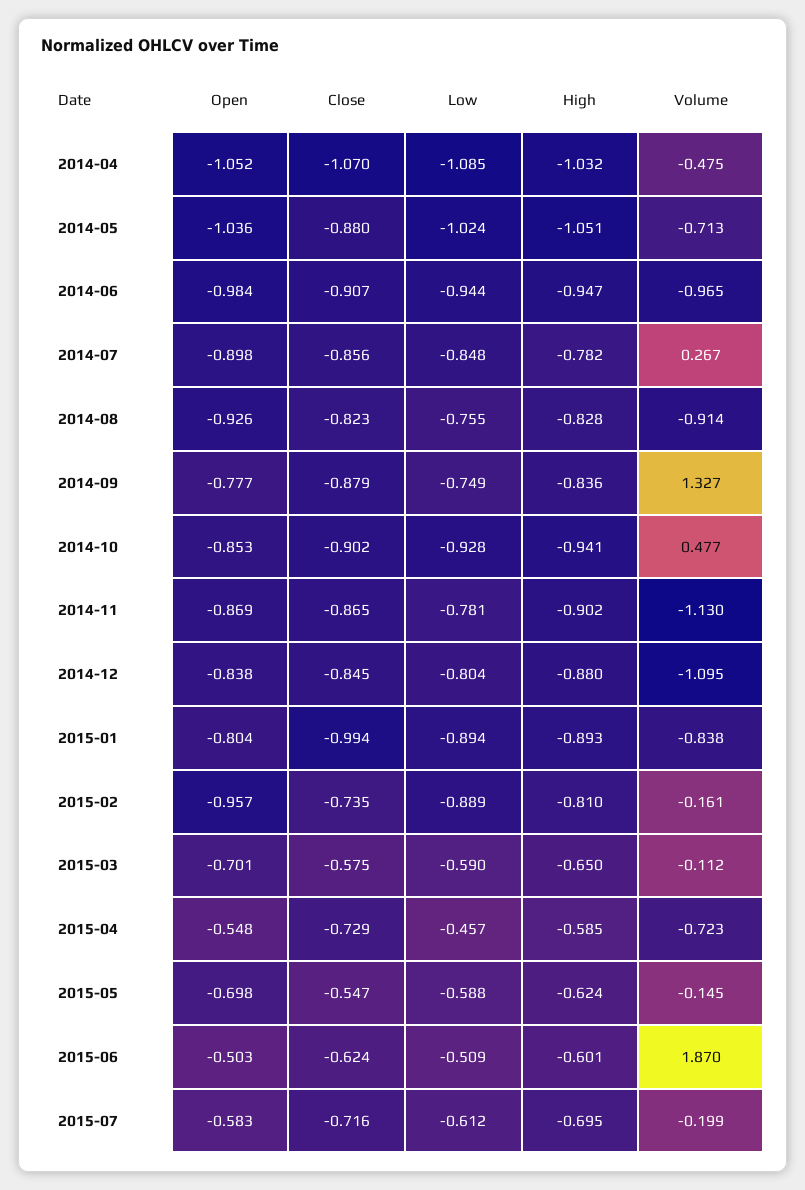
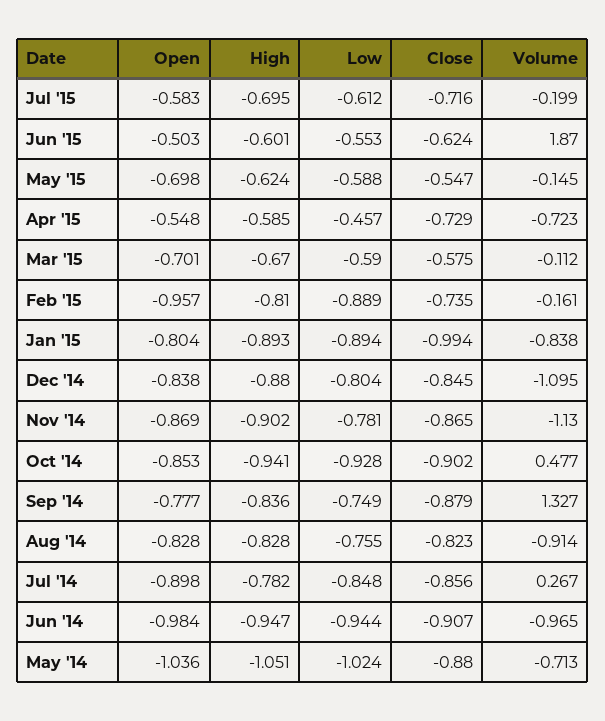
Open, 2014-04: -1.052 -> none
Close, 2014-04: -1.07 -> none
Low, 2014-04: -1.085 -> none
High, 2014-04: -1.032 -> none
Volume, 2014-04: -0.475 -> none
Open, 2014-08: -0.926 -> -0.828
High, 2015-03: -0.65 -> -0.67
Low, 2015-06: -0.509 -> -0.553

